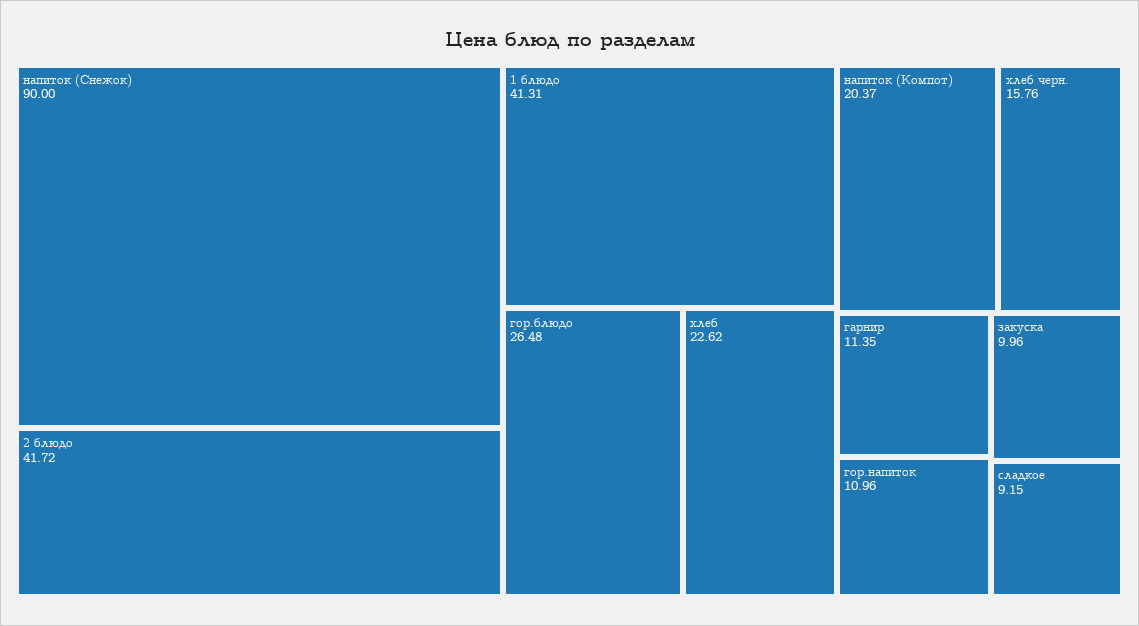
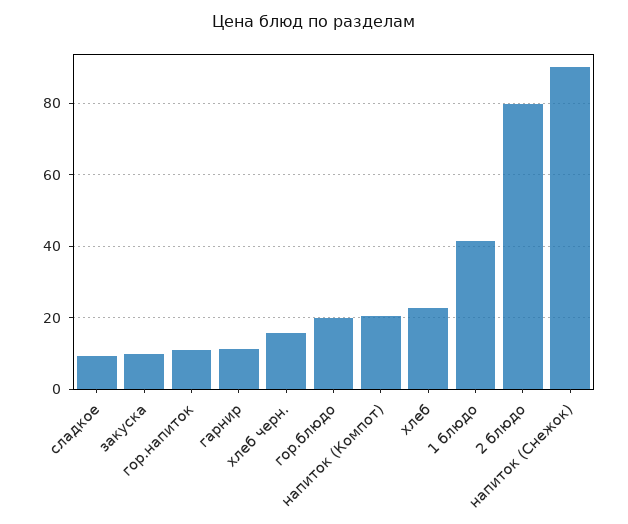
2 блюдо: 41.72 -> 80
гор.блюдо: 26.48 -> 20

